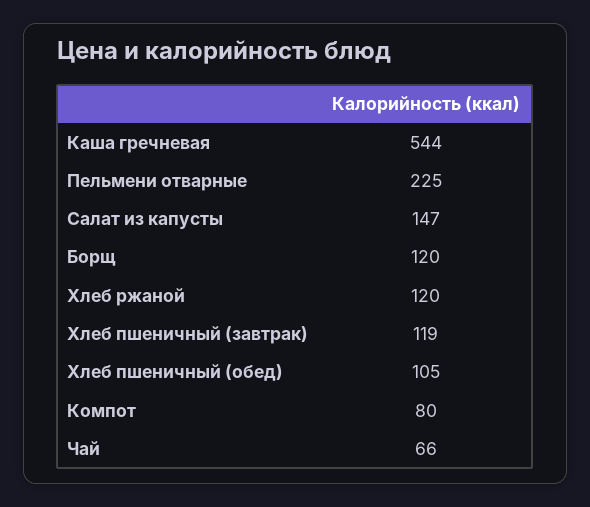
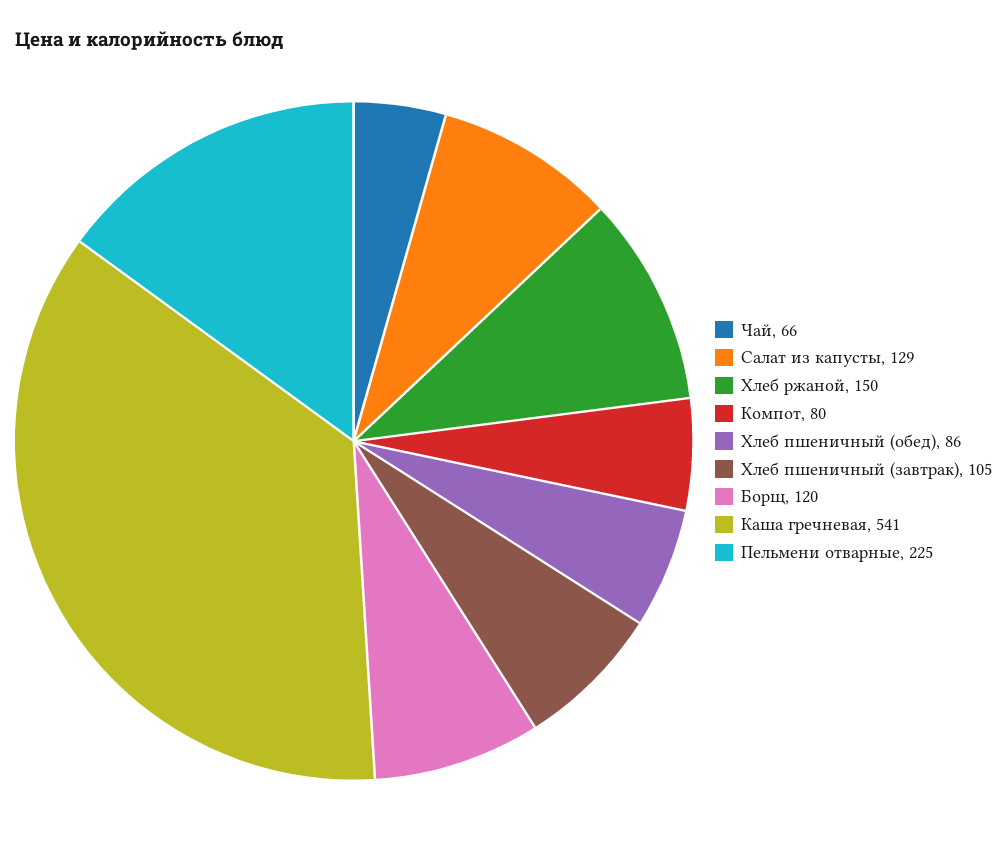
Каша гречневая: 544 -> 541
Салат из капусты: 147 -> 129
Хлеб ржаной: 120 -> 150
Хлеб пшеничный (завтрак): 119 -> 105
Хлеб пшеничный (обед): 105 -> 86

